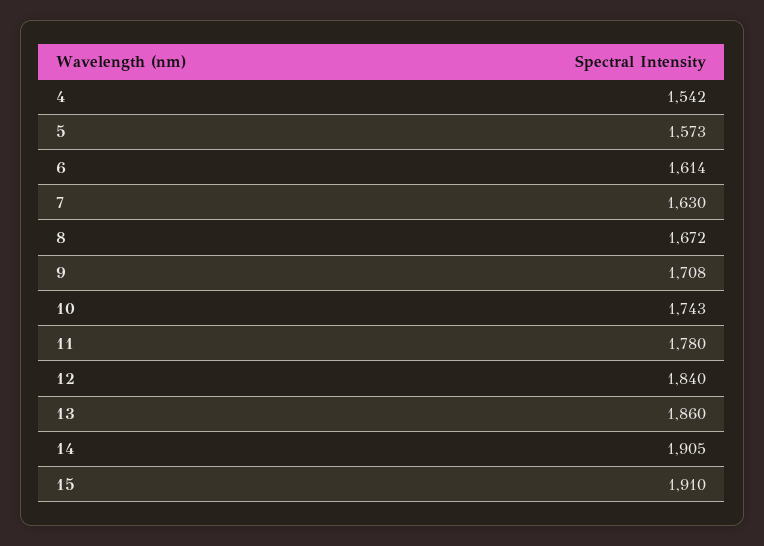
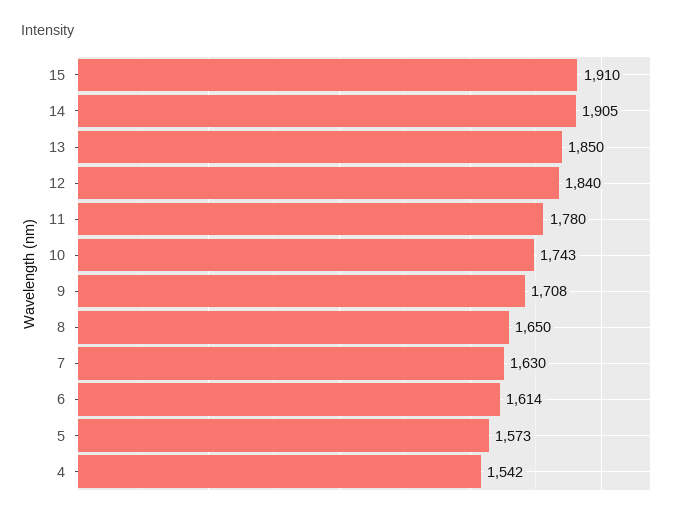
8: 1672 -> 1650
13: 1860 -> 1850

